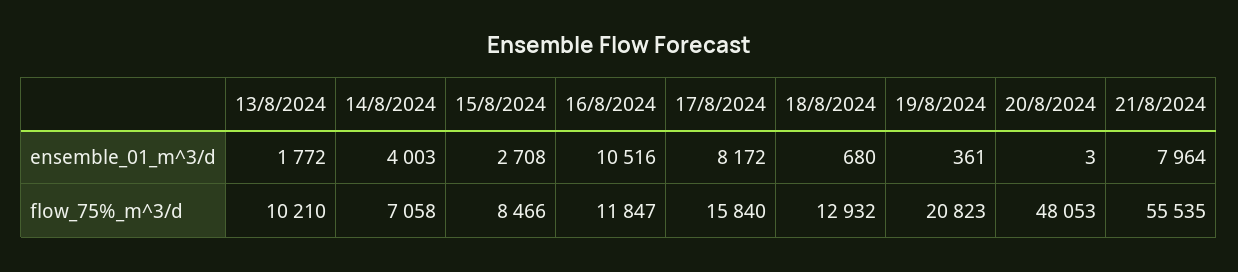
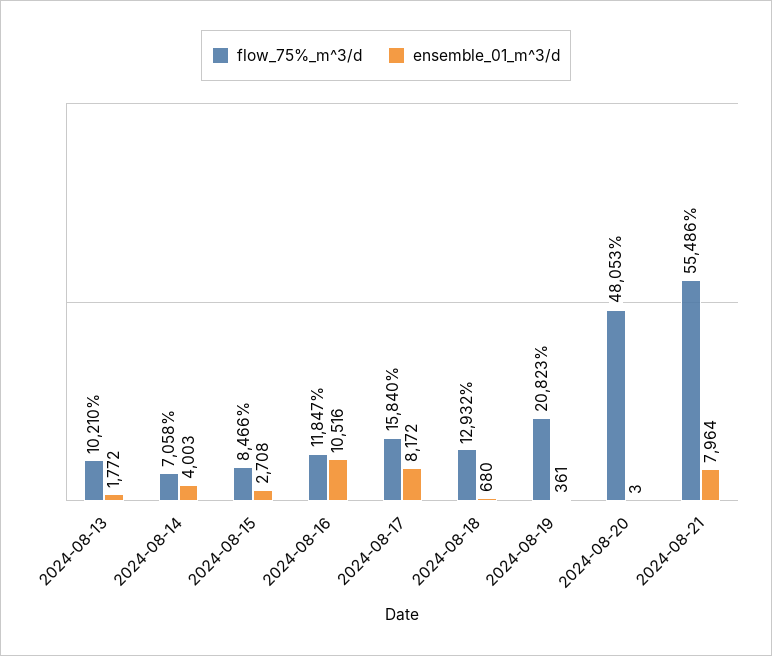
flow_75%_m^3/d, 21/8/2024: 55535 -> 55486

